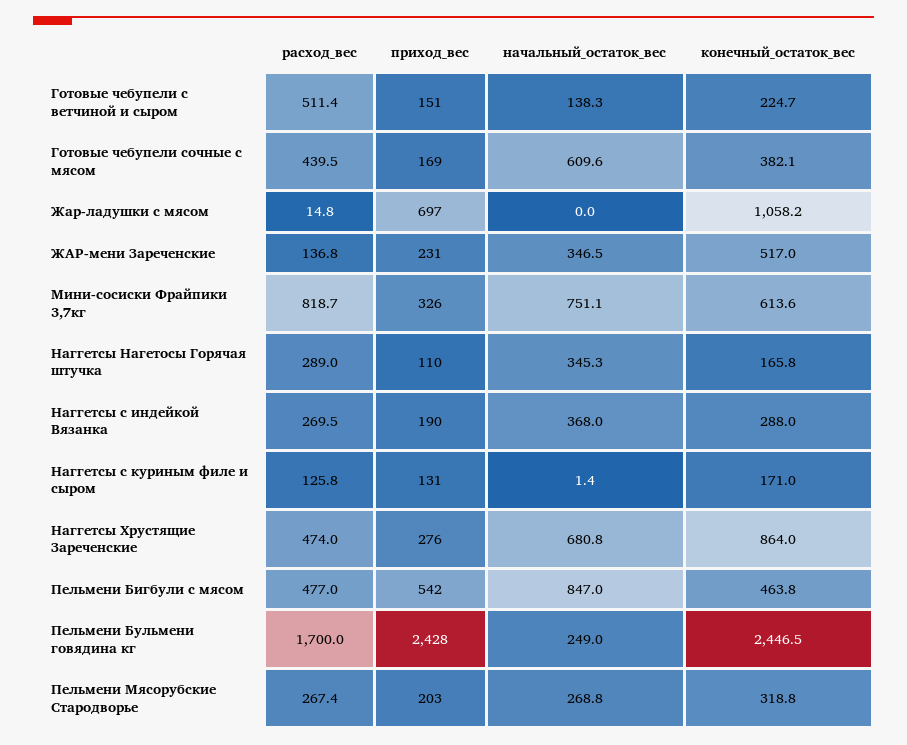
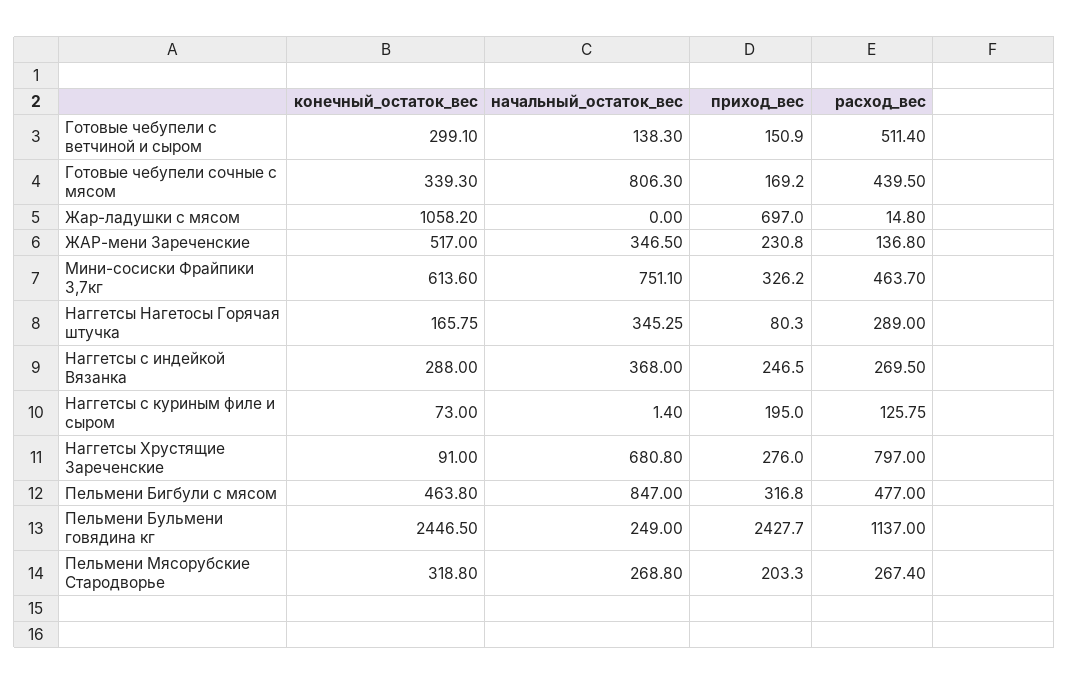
конечный_остаток_вес, Готовые чебупели с ветчиной и сыром: 224.7 -> 299.1
начальный_остаток_вес, Готовые чебупели сочные с мясом: 609.6 -> 806.3
конечный_остаток_вес, Готовые чебупели сочные с мясом: 382.1 -> 339.3
расход_вес, Мини-сосиски Фрайпики 3,7кг: 818.7 -> 463.7
приход_вес, Наггетсы Нагетосы Горячая штучка: 110 -> 80.3
приход_вес, Наггетсы с индейкой Вязанка: 190 -> 246.5
приход_вес, Наггетсы с куриным филе и сыром: 131 -> 195
конечный_остаток_вес, Наггетсы с куриным филе и сыром: 171 -> 73
расход_вес, Наггетсы Хрустящие Зареченские: 474 -> 797
конечный_остаток_вес, Наггетсы Хрустящие Зареченские: 864 -> 91
приход_вес, Пельмени Бигбули с мясом: 542 -> 316.8
расход_вес, Пельмени Бульмени говядина кг: 1700 -> 1137

